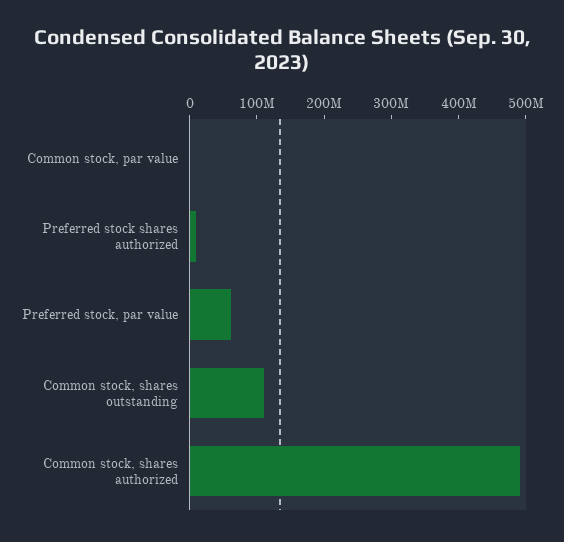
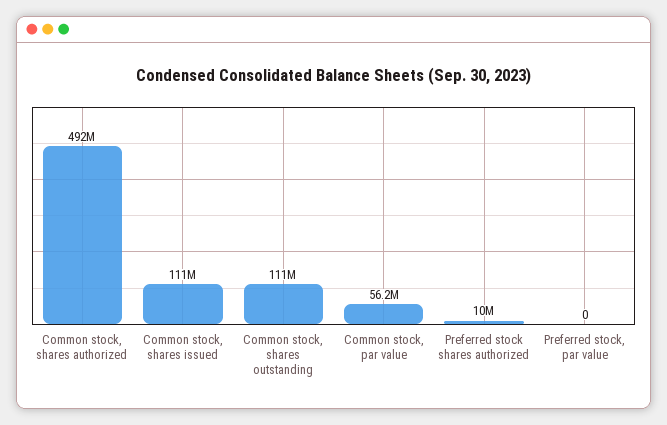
Common stock, par value: 0 -> 56200000
Preferred stock, par value: 60000000 -> 0
Common stock, shares issued: none -> 111000000

